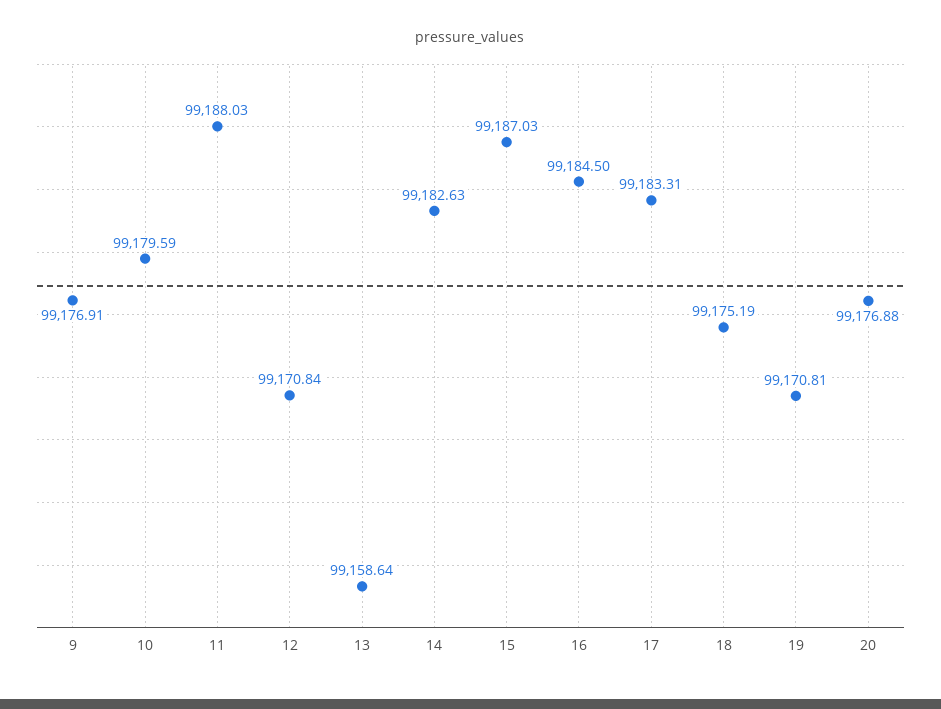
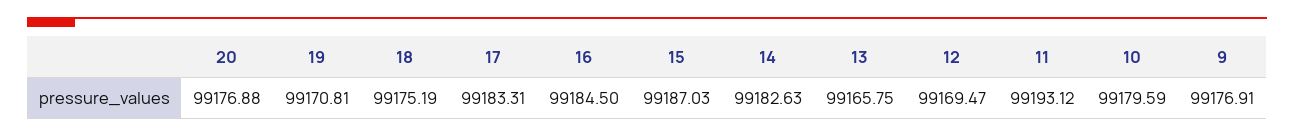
11: 99188.03 -> 99193.12
12: 99170.84 -> 99169.47
13: 99158.64 -> 99165.75

